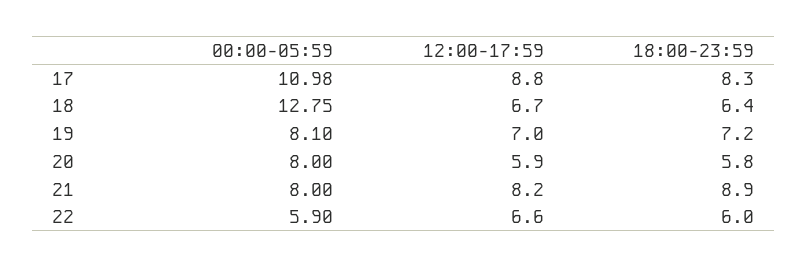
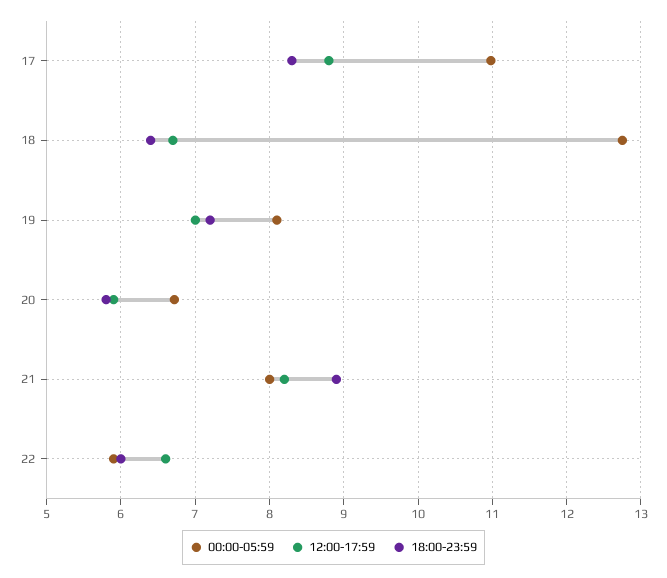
00:00-05:59, 20: 8 -> 6.7

